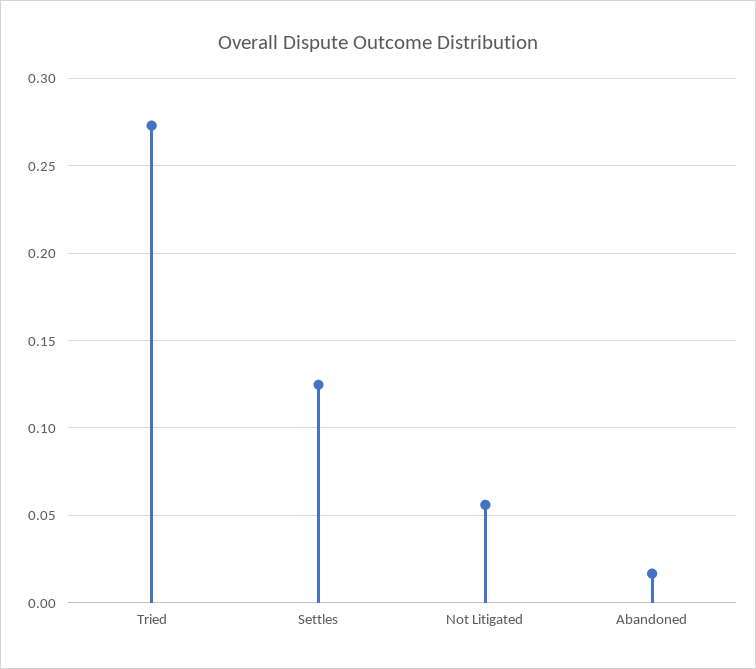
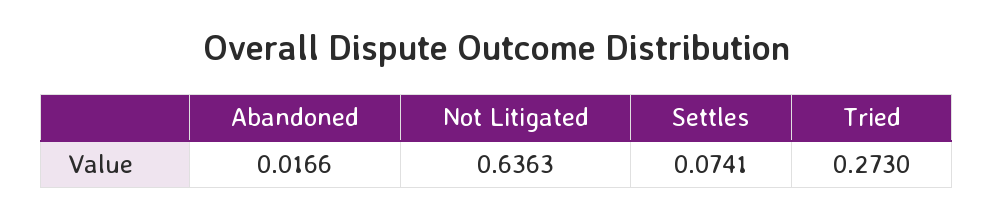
Settles: 0.125 -> 0.0741
Not Litigated: 0.055 -> 0.6363

